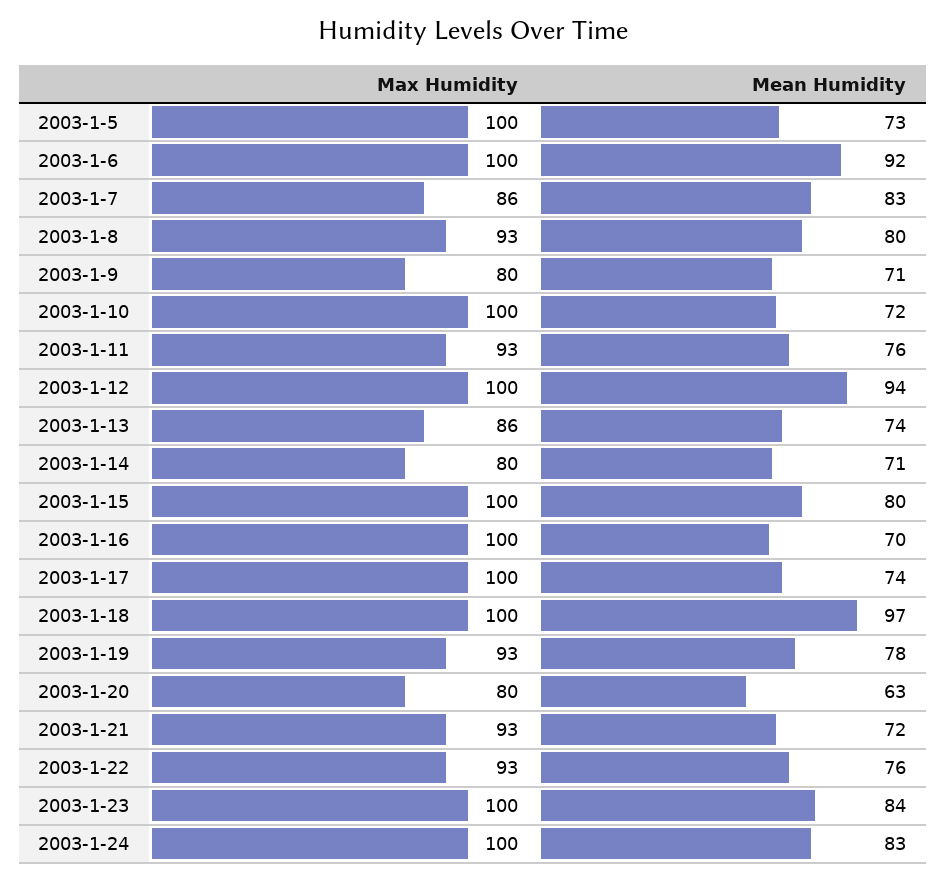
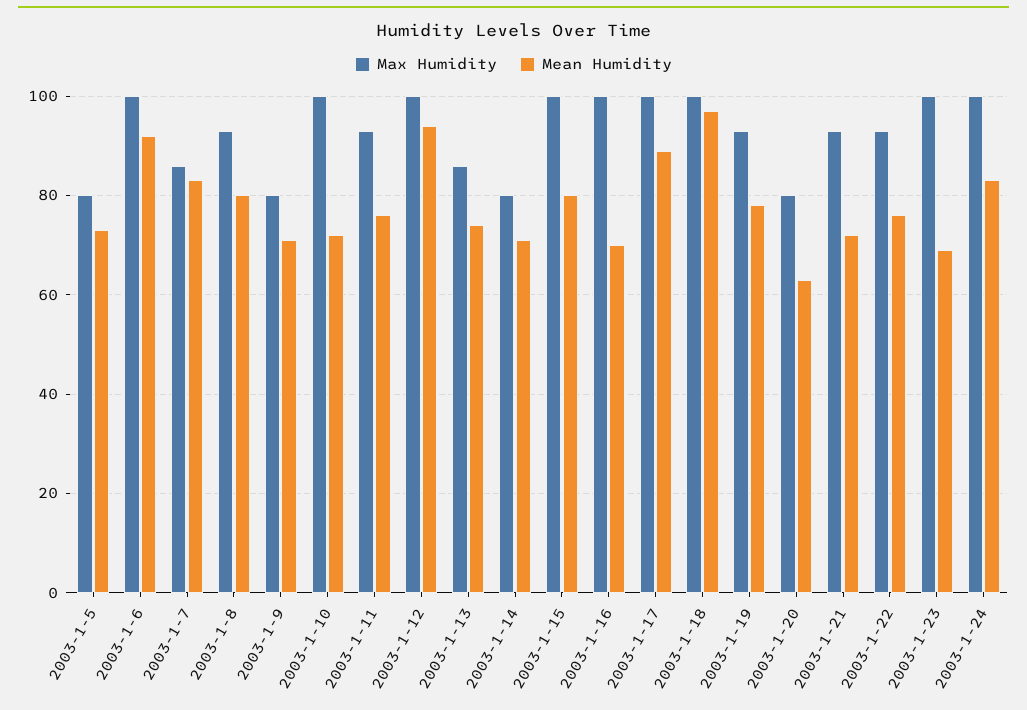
Max Humidity, 2003-1-5: 100 -> 80
Mean Humidity, 2003-1-17: 74 -> 90
Mean Humidity, 2003-1-23: 84 -> 70

